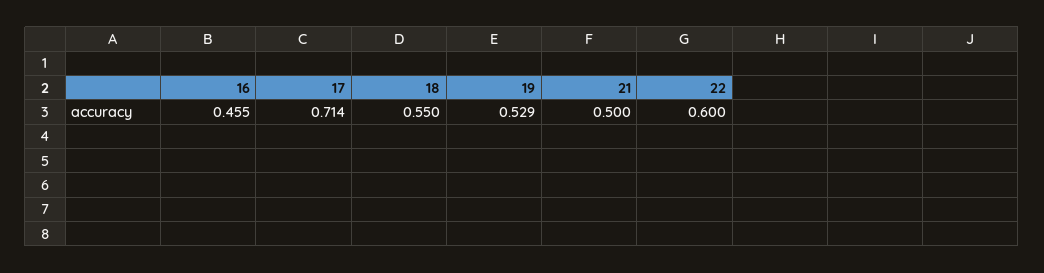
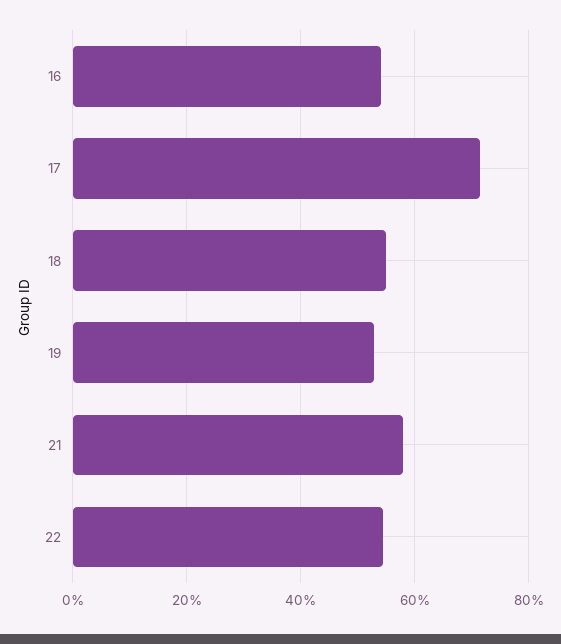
16: 0.455 -> 0.54
21: 0.5 -> 0.58
22: 0.6 -> 0.54

